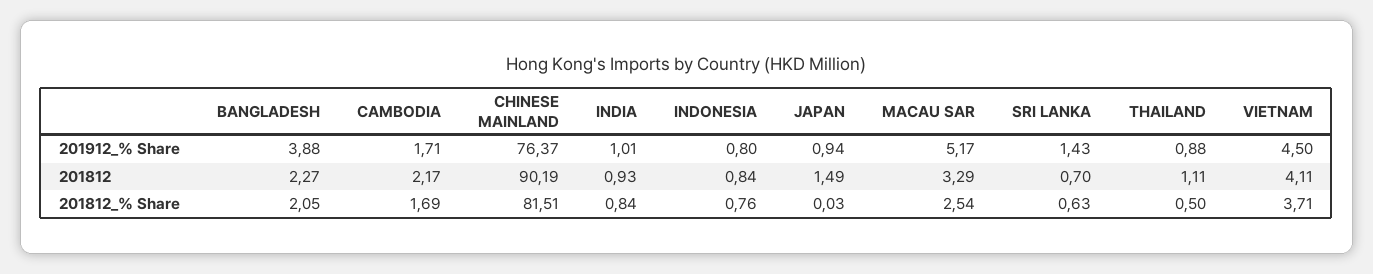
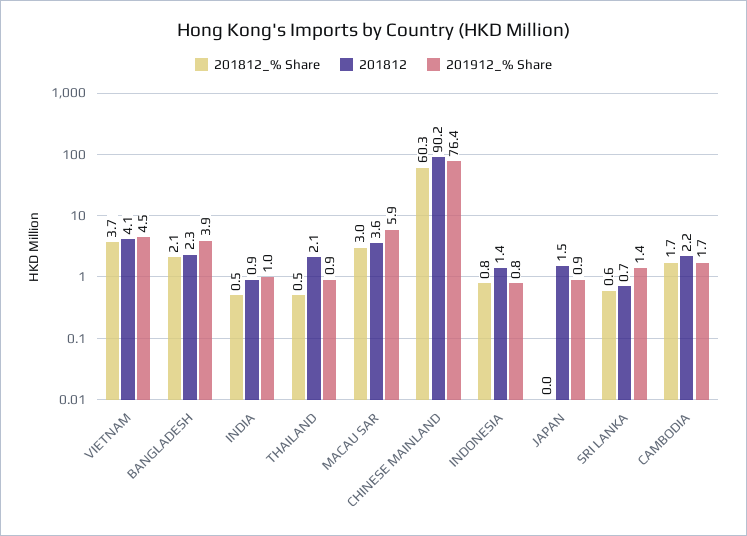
201912_% Share, MACAU SAR: 5.17 -> 5.9
201812, INDONESIA: 0.84 -> 1.4
201812, MACAU SAR: 3.29 -> 3.6
201812, THAILAND: 1.11 -> 2.1
201812_% Share, CHINESE MAINLAND: 81.51 -> 60.3
201812_% Share, INDIA: 0.84 -> 0.5
201812_% Share, MACAU SAR: 2.54 -> 3

